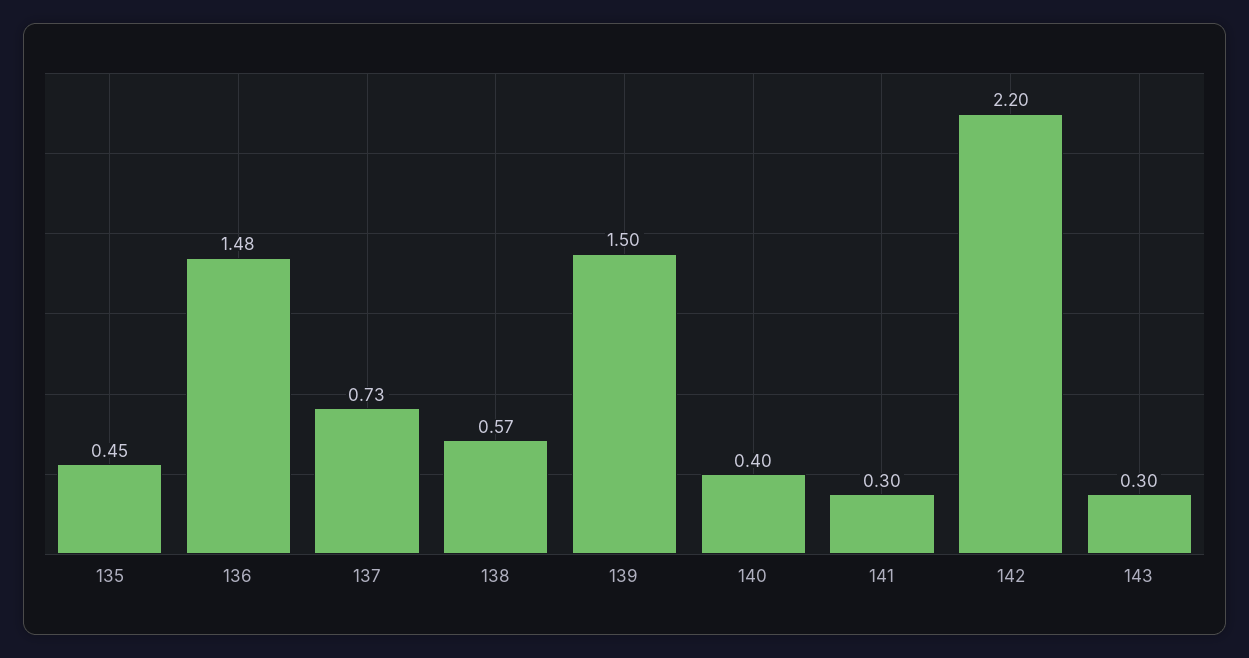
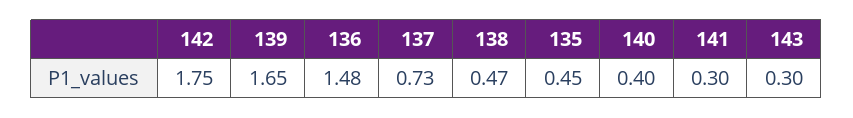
138: 0.57 -> 0.47
139: 1.5 -> 1.65
142: 2.2 -> 1.75

